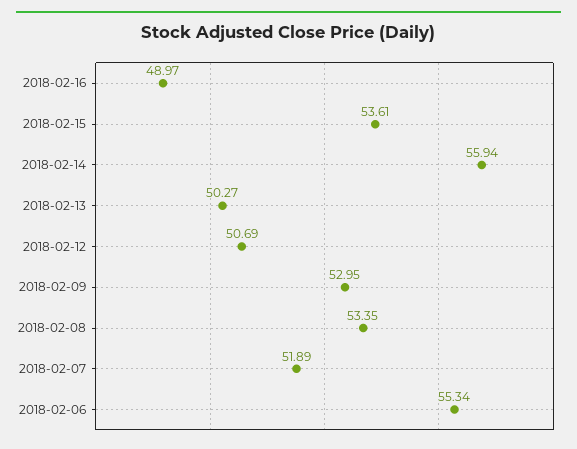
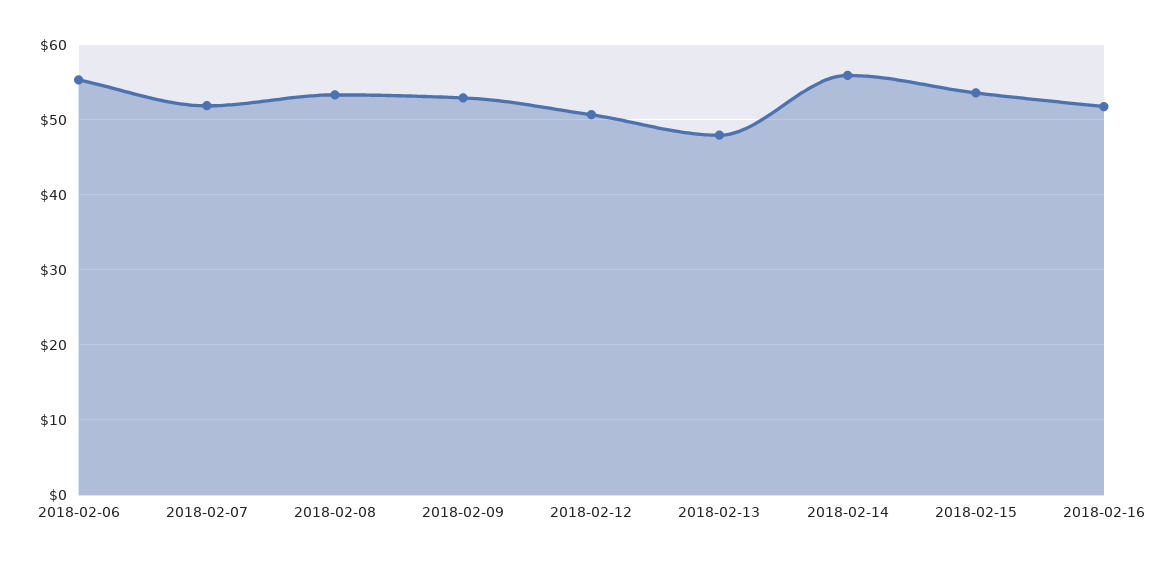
2018-02-16: 48.97 -> 52
2018-02-13: 50.27 -> 48

